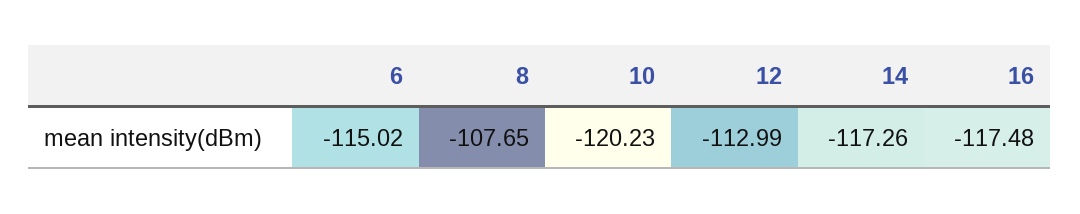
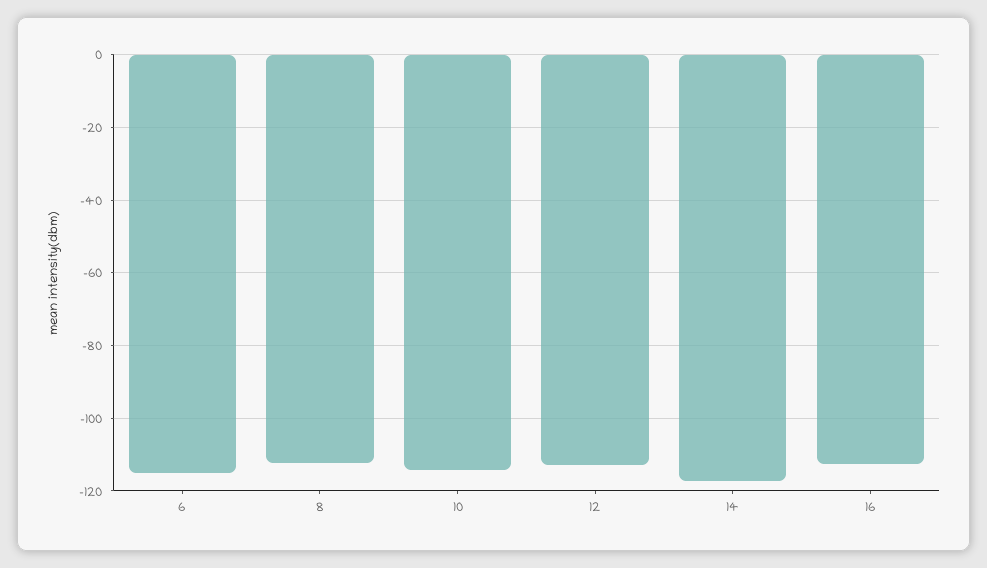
8: -107.65 -> -112
10: -120.23 -> -114
16: -117.48 -> -112

